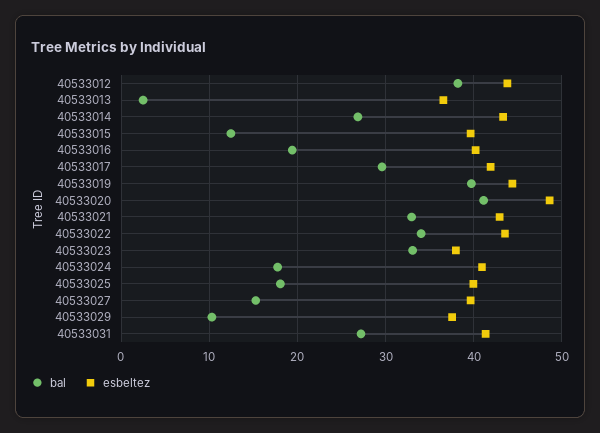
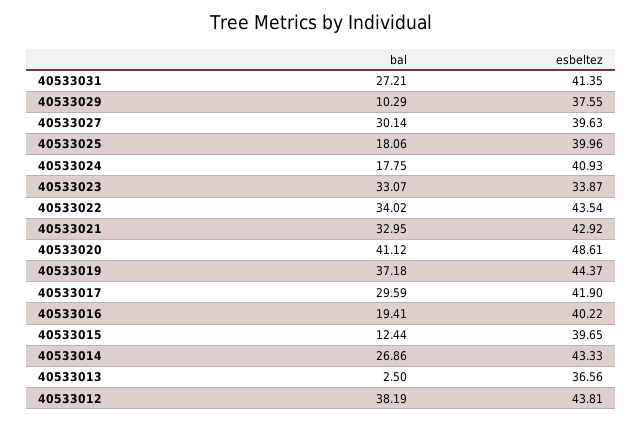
bal, 40533019: 40 -> 37.18
esbeltez, 40533023: 38 -> 33.87
bal, 40533027: 15 -> 30.14

